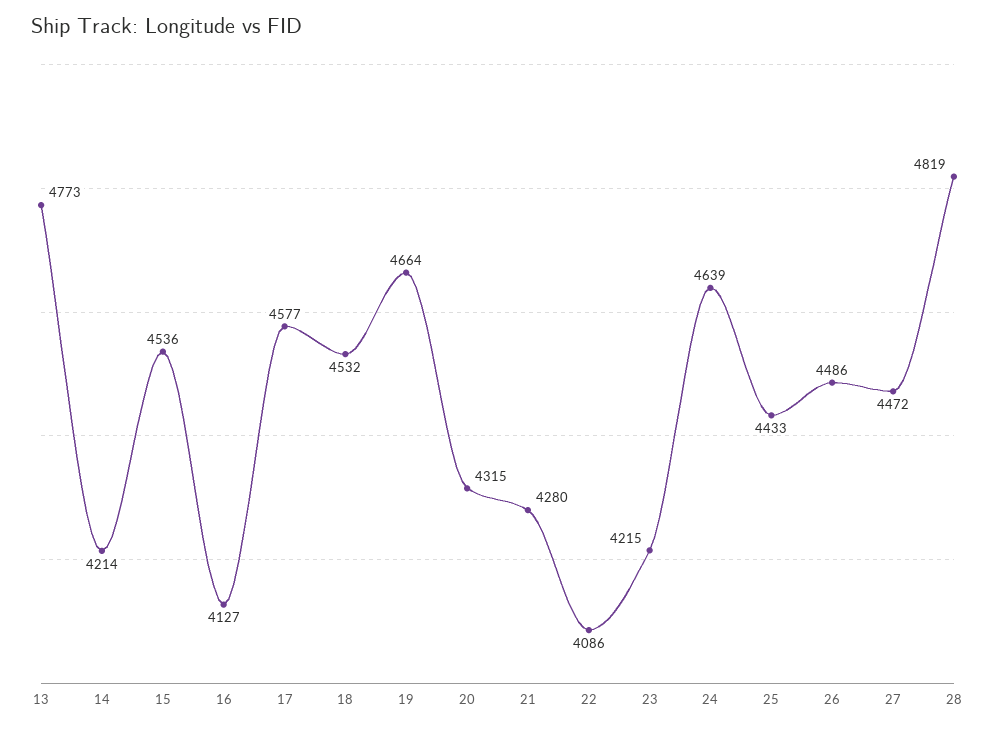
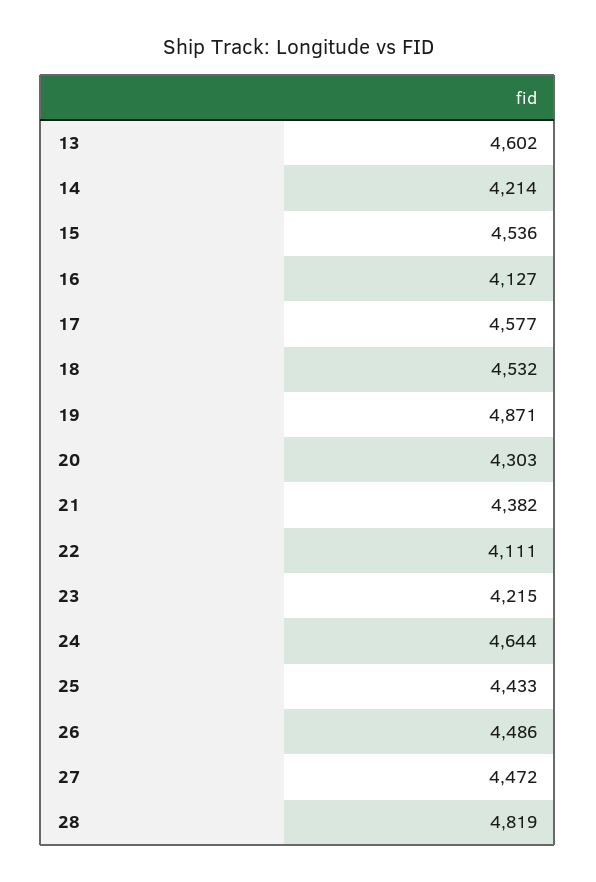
13: 4773 -> 4602
19: 4664 -> 4871
20: 4315 -> 4303
21: 4280 -> 4382
22: 4086 -> 4111
24: 4639 -> 4644

